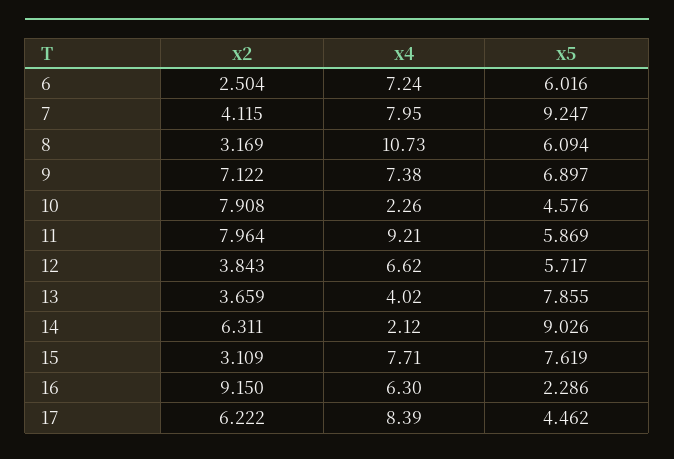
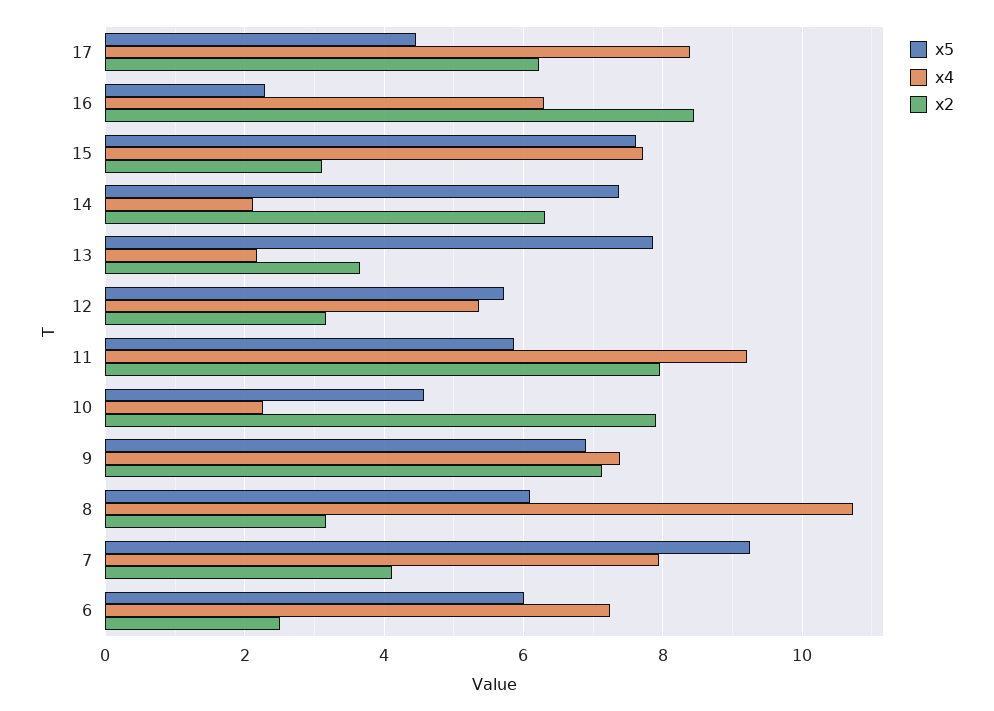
x2, 12: 3.843 -> 3.2
x4, 12: 6.62 -> 5.4
x4, 13: 4.02 -> 2.2
x5, 14: 9.026 -> 7.4
x2, 16: 9.15 -> 8.4

